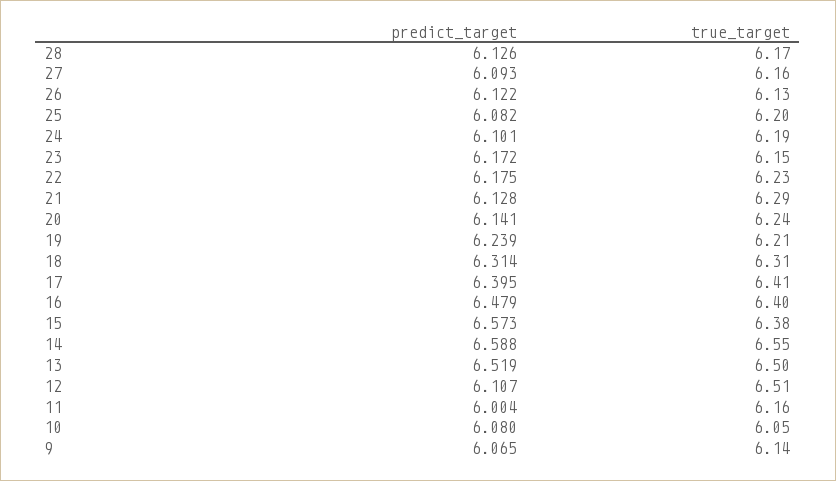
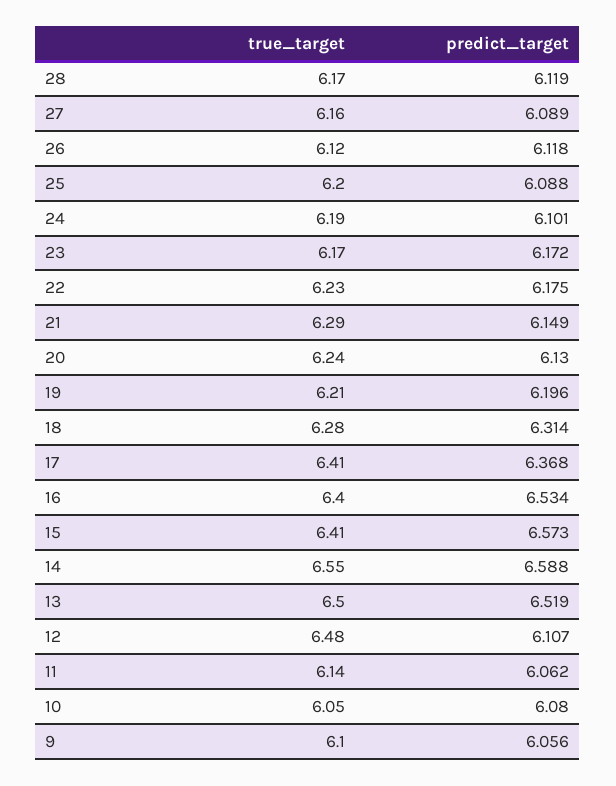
predict_target, 28: 6.126 -> 6.119
predict_target, 27: 6.093 -> 6.089
predict_target, 26: 6.122 -> 6.118
true_target, 26: 6.13 -> 6.12
predict_target, 25: 6.082 -> 6.088
true_target, 23: 6.15 -> 6.17
predict_target, 21: 6.128 -> 6.149
predict_target, 20: 6.141 -> 6.13
predict_target, 19: 6.239 -> 6.196
true_target, 18: 6.31 -> 6.28
predict_target, 17: 6.395 -> 6.368
predict_target, 16: 6.479 -> 6.534
true_target, 15: 6.38 -> 6.41
true_target, 12: 6.51 -> 6.48
predict_target, 11: 6.004 -> 6.062
true_target, 11: 6.16 -> 6.14
predict_target, 9: 6.065 -> 6.056
true_target, 9: 6.14 -> 6.1

